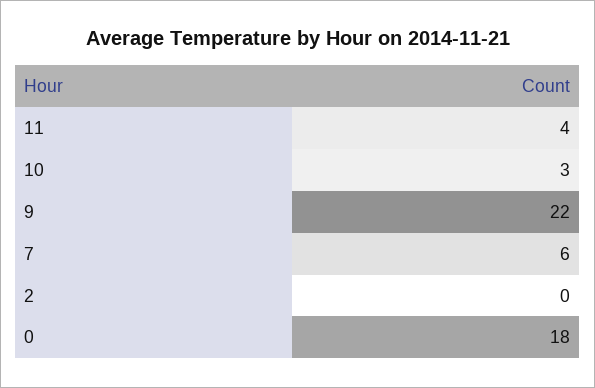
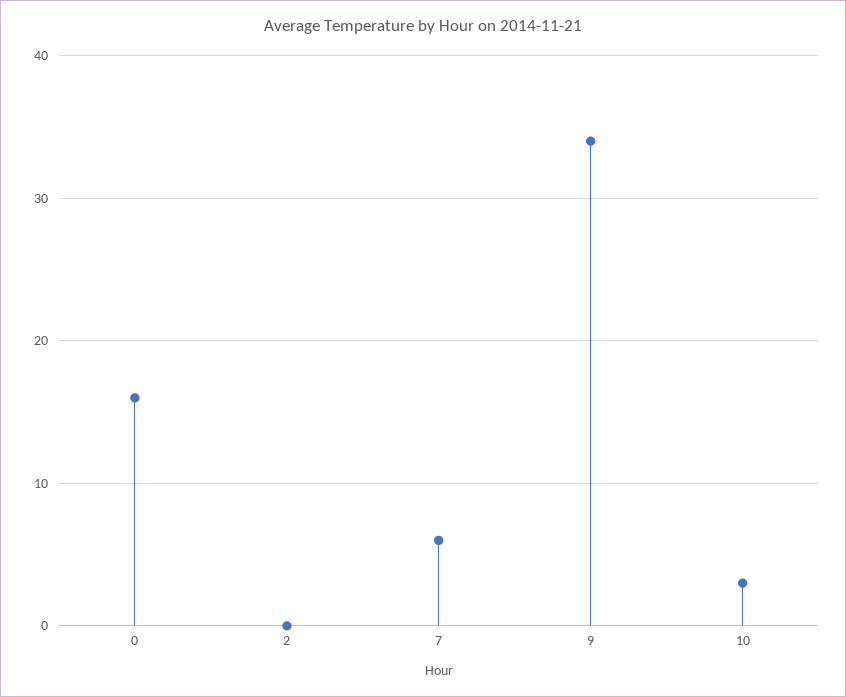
11: 4 -> none
9: 22 -> 34
0: 18 -> 16

